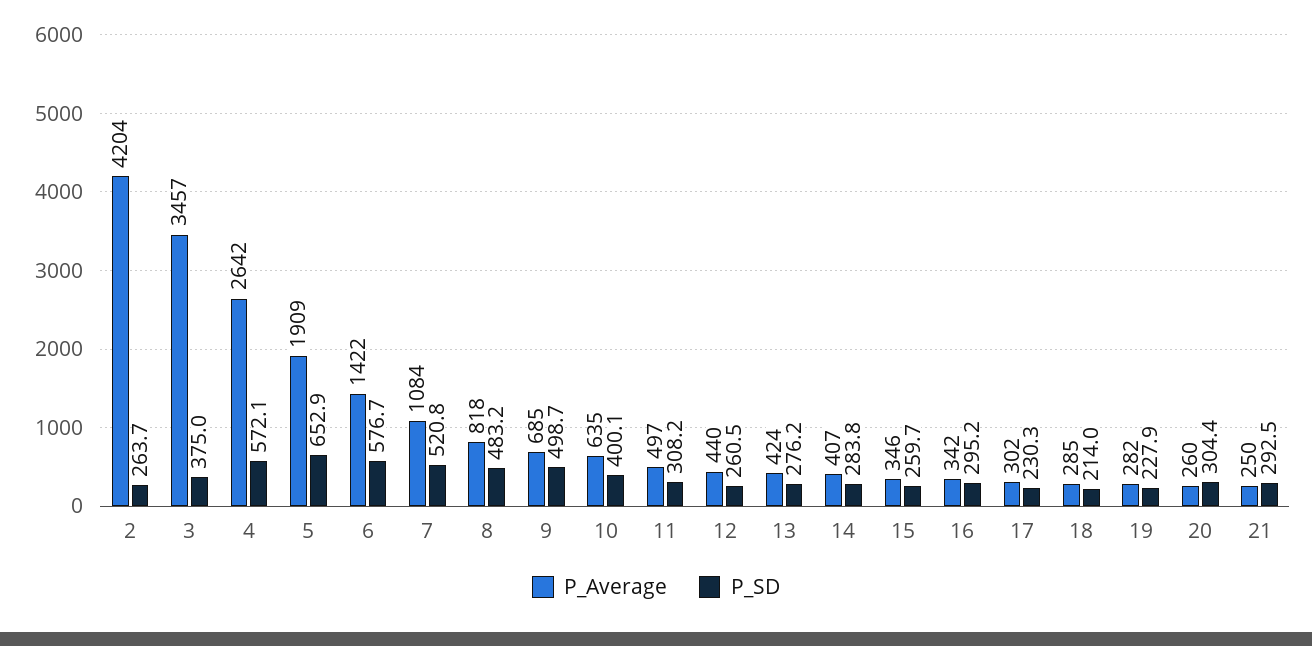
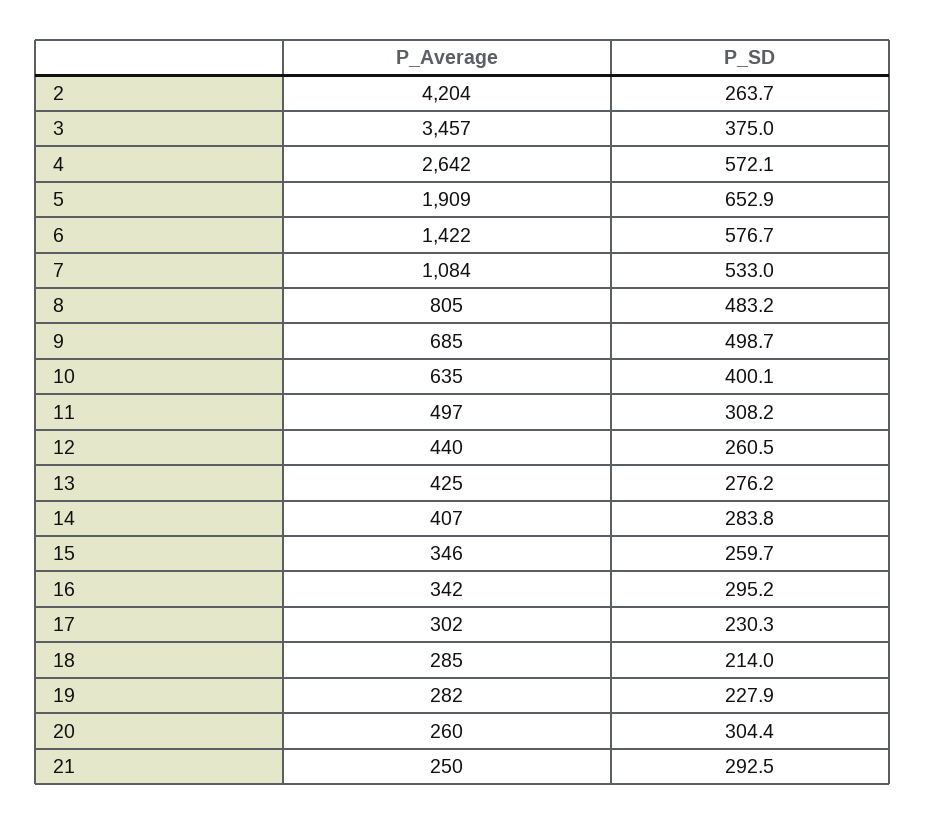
P_SD, 7: 520.8 -> 533
P_Average, 8: 818 -> 805
P_Average, 13: 424 -> 425

